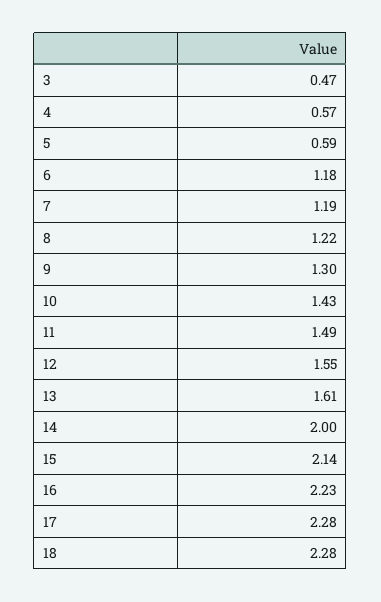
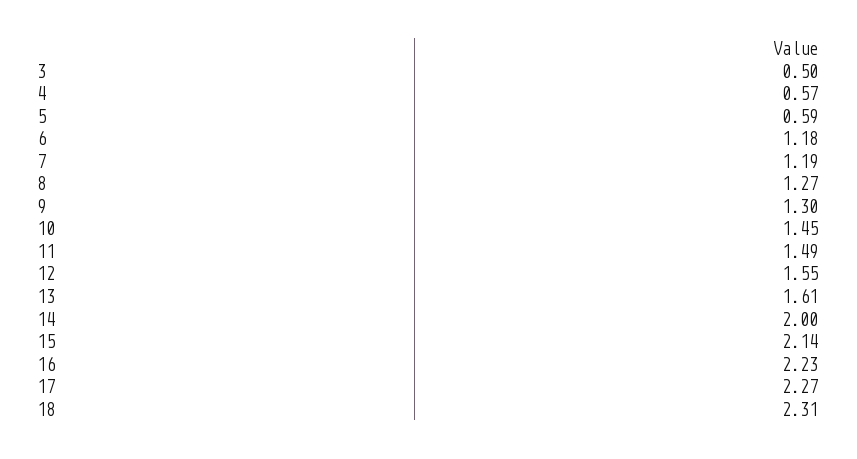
3: 0.47 -> 0.5
8: 1.22 -> 1.27
10: 1.43 -> 1.45
17: 2.28 -> 2.27
18: 2.28 -> 2.31

